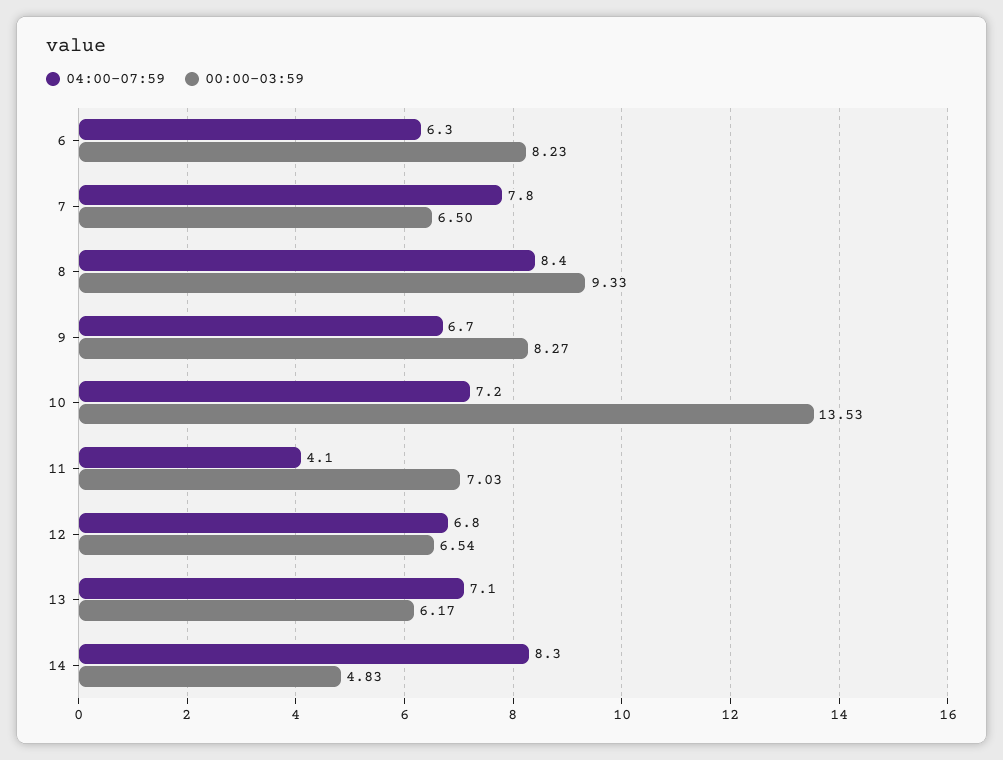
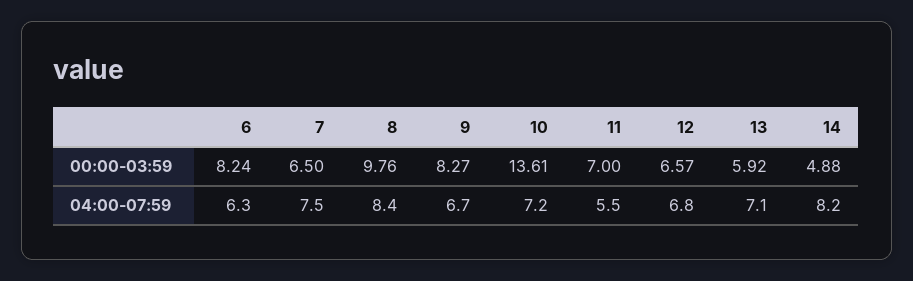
00:00-03:59, 6: 8.23 -> 8.24
04:00-07:59, 7: 7.8 -> 7.5
00:00-03:59, 8: 9.33 -> 9.76
00:00-03:59, 10: 13.53 -> 13.61
04:00-07:59, 11: 4.1 -> 5.5
00:00-03:59, 11: 7.03 -> 7
00:00-03:59, 12: 6.54 -> 6.57
00:00-03:59, 13: 6.17 -> 5.92
04:00-07:59, 14: 8.3 -> 8.2
00:00-03:59, 14: 4.83 -> 4.88

